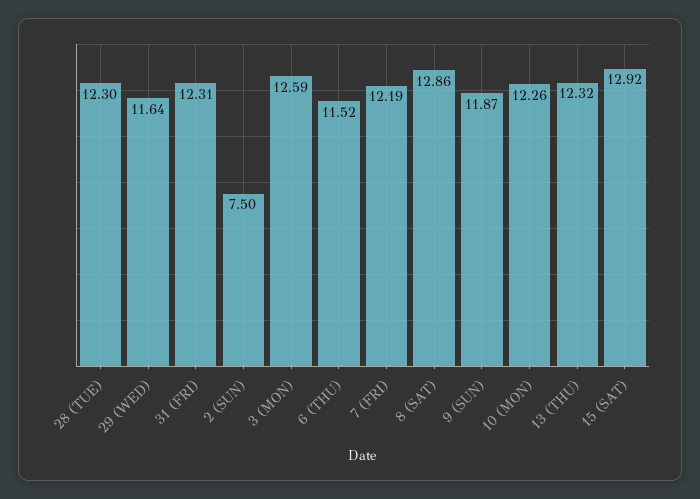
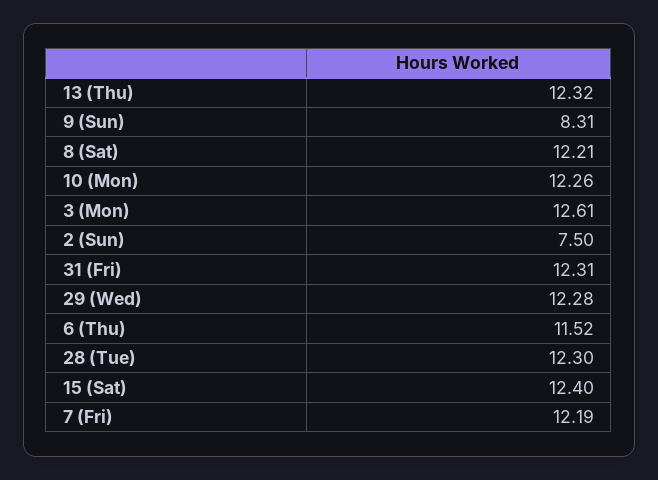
29 (WED): 11.64 -> 12.28
3 (MON): 12.59 -> 12.61
8 (SAT): 12.86 -> 12.21
9 (SUN): 11.87 -> 8.31
15 (SAT): 12.92 -> 12.4

